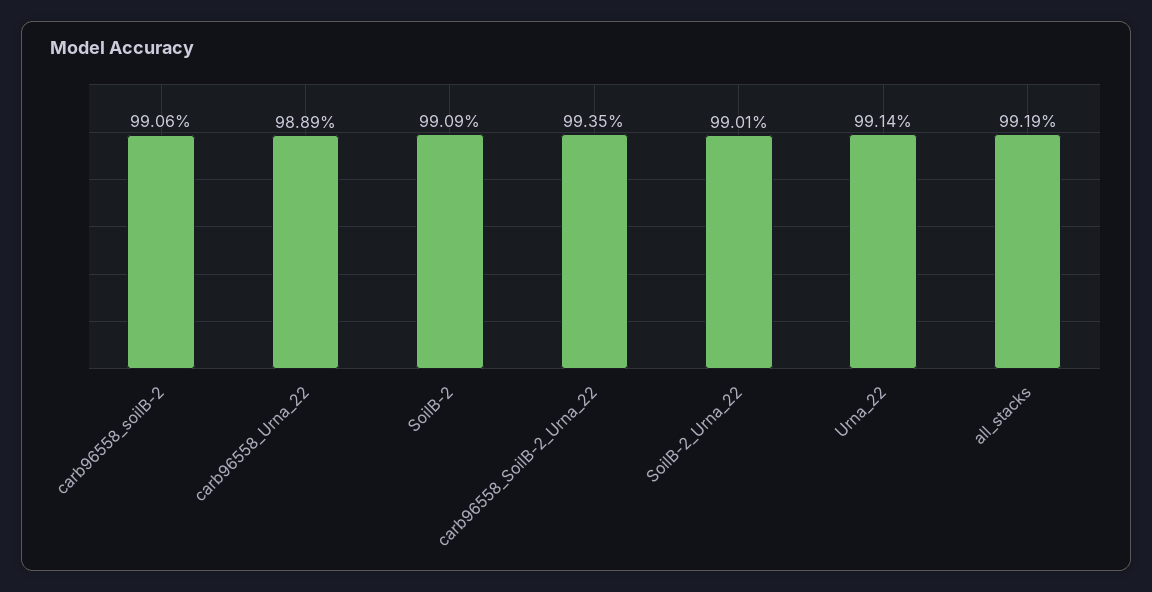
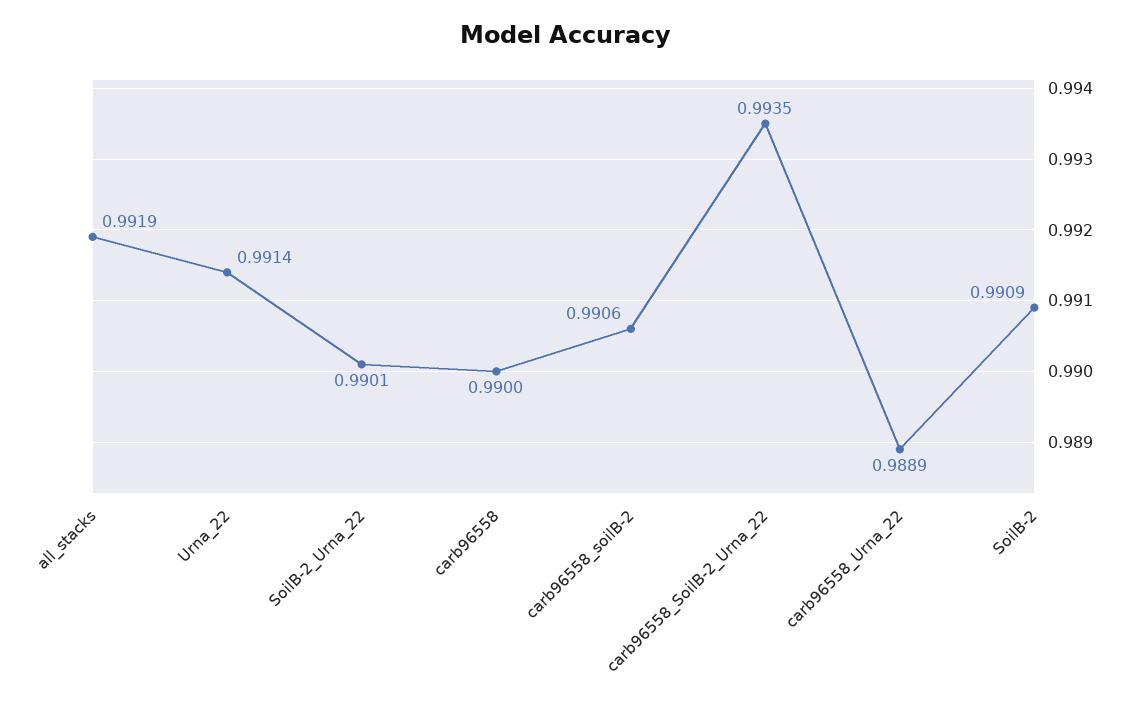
carb96558: none -> 0.99

